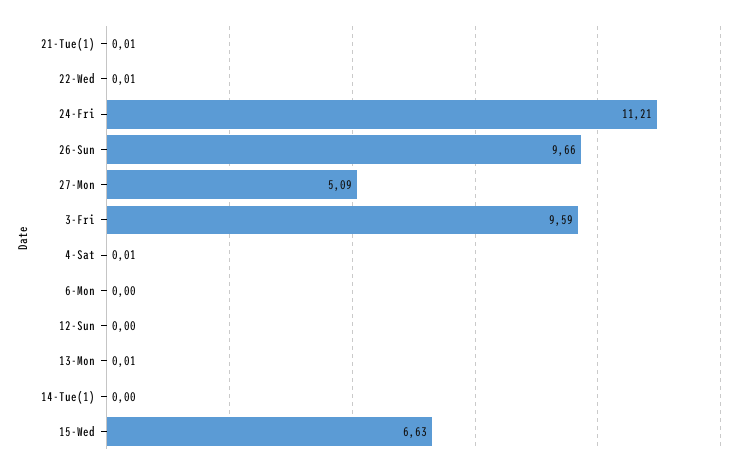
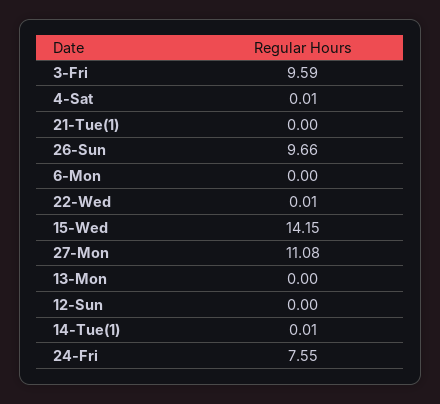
21-Tue(1): 0.01 -> 0
24-Fri: 11.21 -> 7.55
27-Mon: 5.09 -> 11.08
13-Mon: 0.01 -> 0
14-Tue(1): 0 -> 0.01
15-Wed: 6.63 -> 14.15

